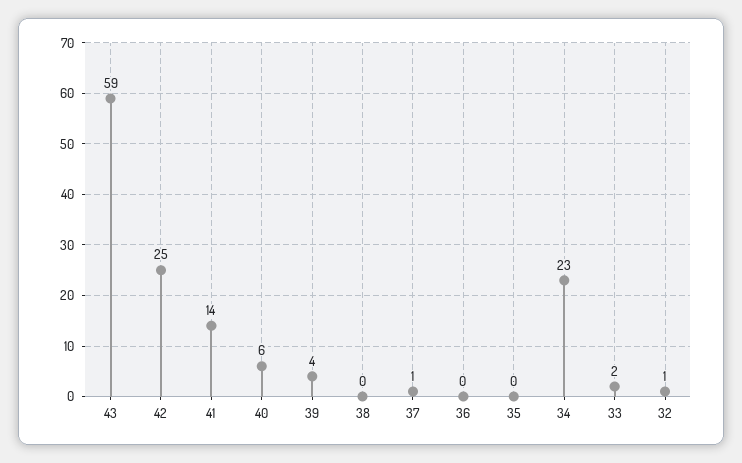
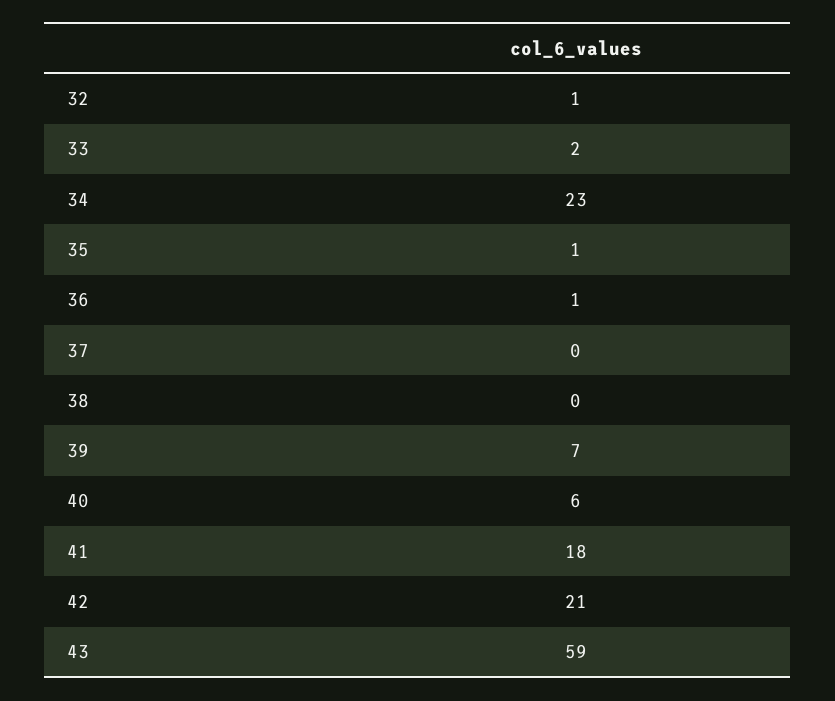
42: 25 -> 21
41: 14 -> 18
39: 4 -> 7
37: 1 -> 0
36: 0 -> 1
35: 0 -> 1

